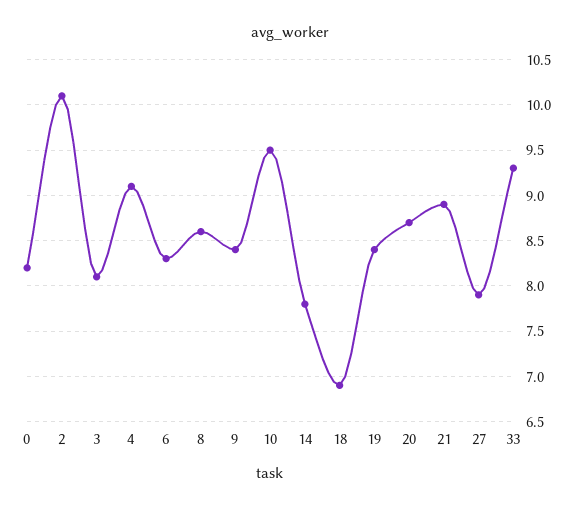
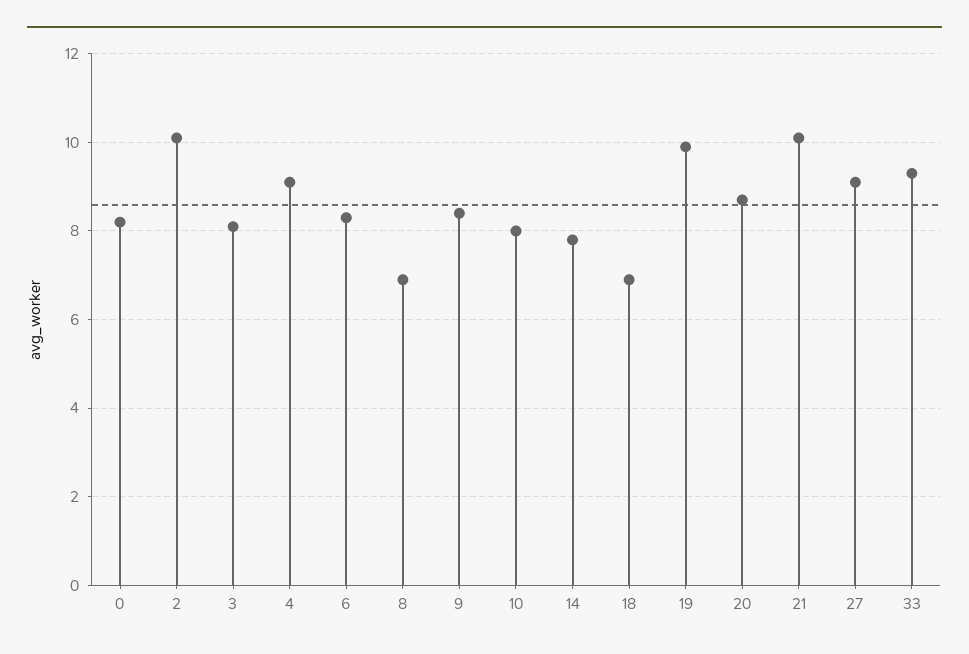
8: 8.6 -> 7
10: 9.5 -> 8
19: 8.4 -> 10
21: 8.9 -> 10
27: 7.9 -> 9

